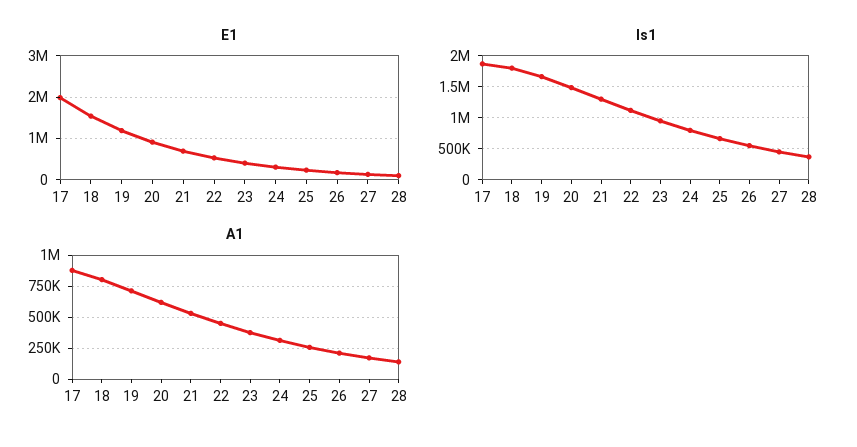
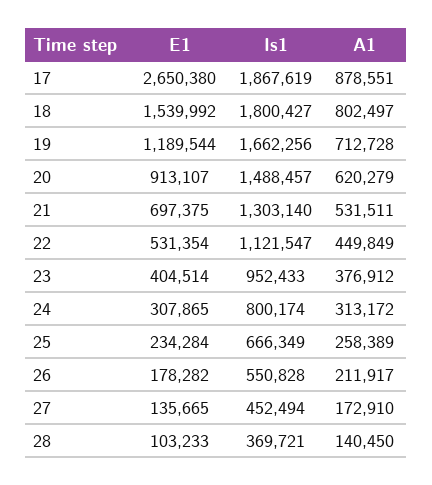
E1, 17: 2000000 -> 2650380

